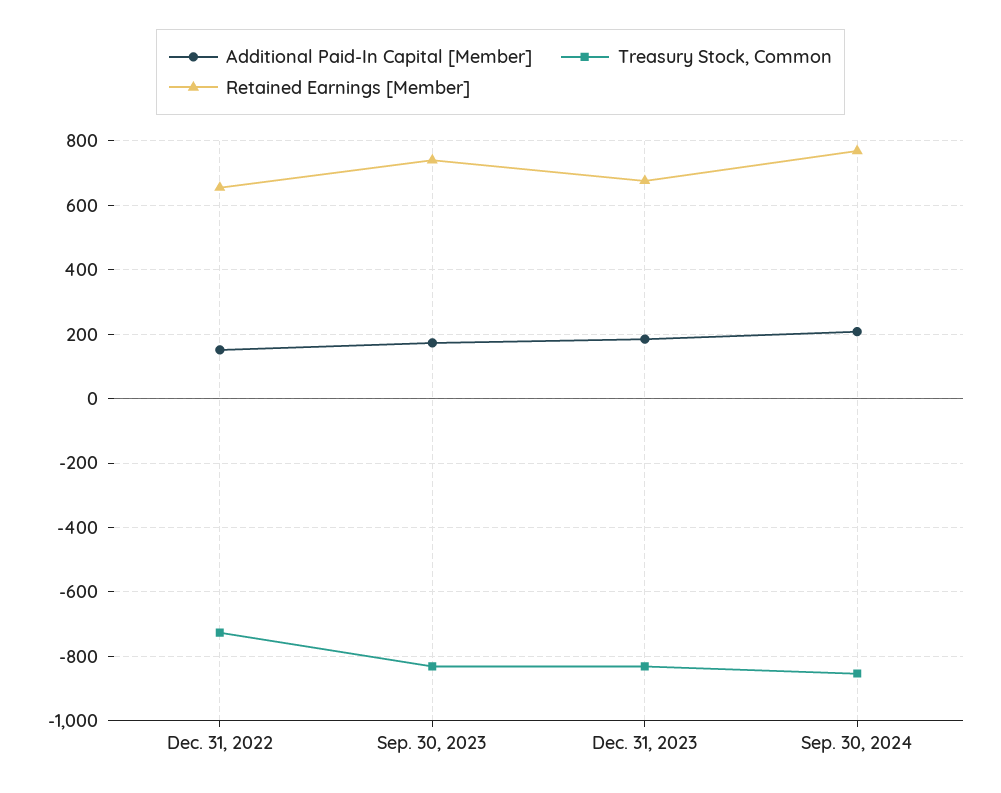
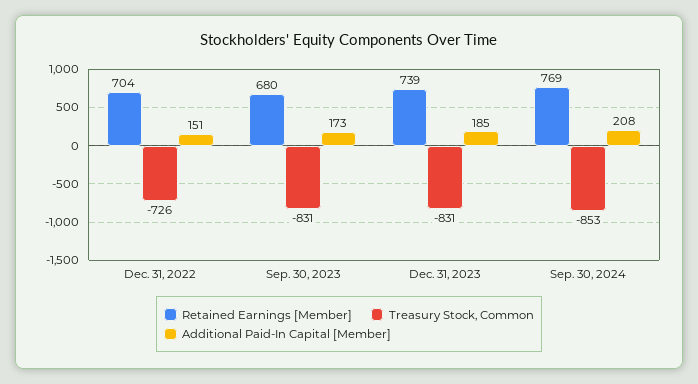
Retained Earnings [Member], Dec. 31, 2022: 660 -> 704
Retained Earnings [Member], Sep. 30, 2023: 740 -> 680
Retained Earnings [Member], Dec. 31, 2023: 680 -> 739

